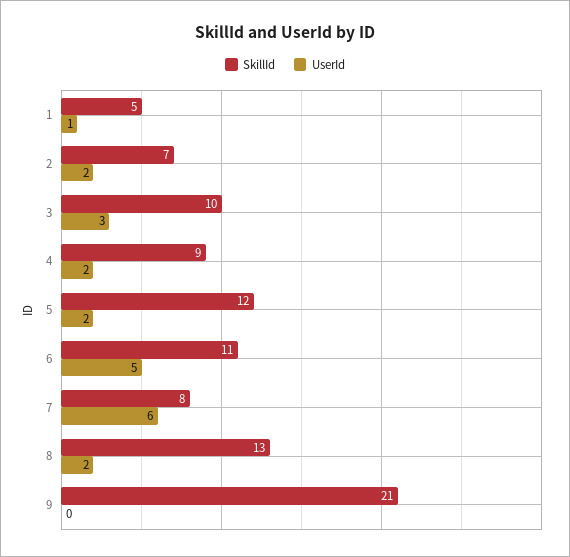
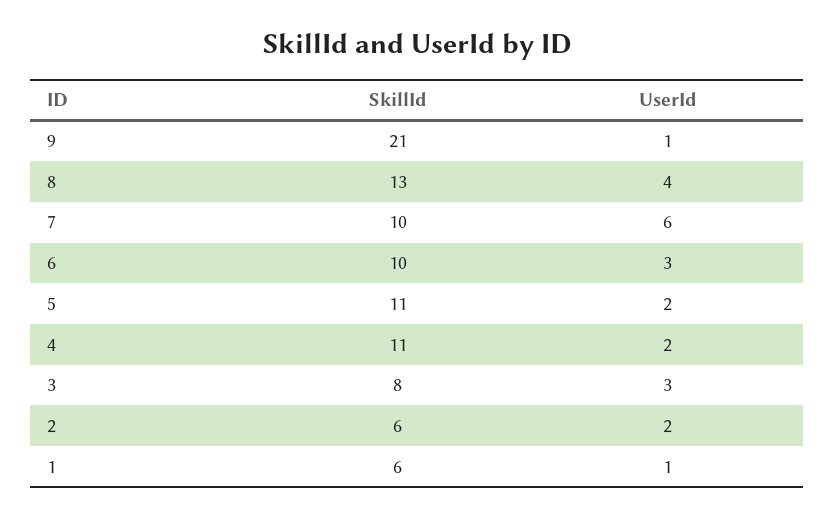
SkillId, 1: 5 -> 6
SkillId, 2: 7 -> 6
SkillId, 3: 10 -> 8
SkillId, 4: 9 -> 11
SkillId, 5: 12 -> 11
SkillId, 6: 11 -> 10
UserId, 6: 5 -> 3
SkillId, 7: 8 -> 10
UserId, 8: 2 -> 4
UserId, 9: 0 -> 1

